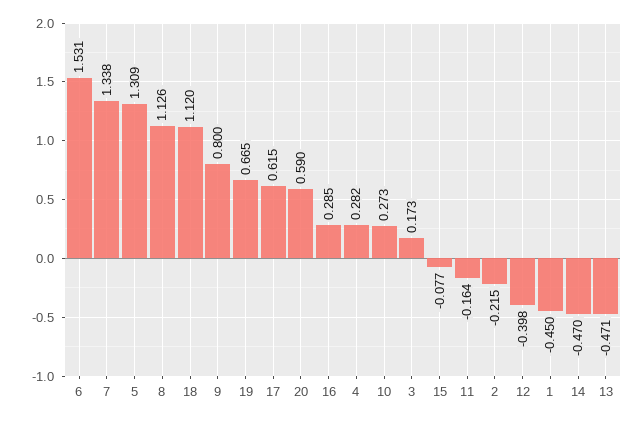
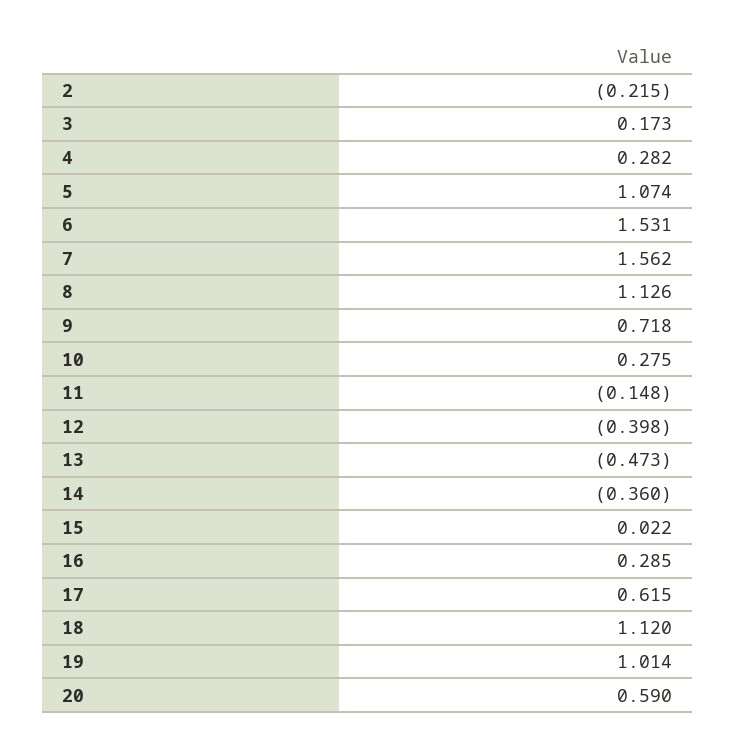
7: 1.338 -> 1.562
5: 1.309 -> 1.074
9: 0.8 -> 0.718
19: 0.665 -> 1.014
10: 0.273 -> 0.275
15: -0.077 -> 0.022
11: -0.164 -> -0.148
1: -0.45 -> none
14: -0.47 -> -0.36
13: -0.471 -> -0.473

